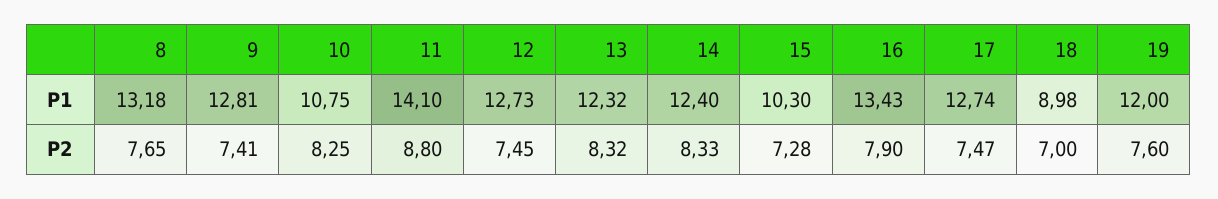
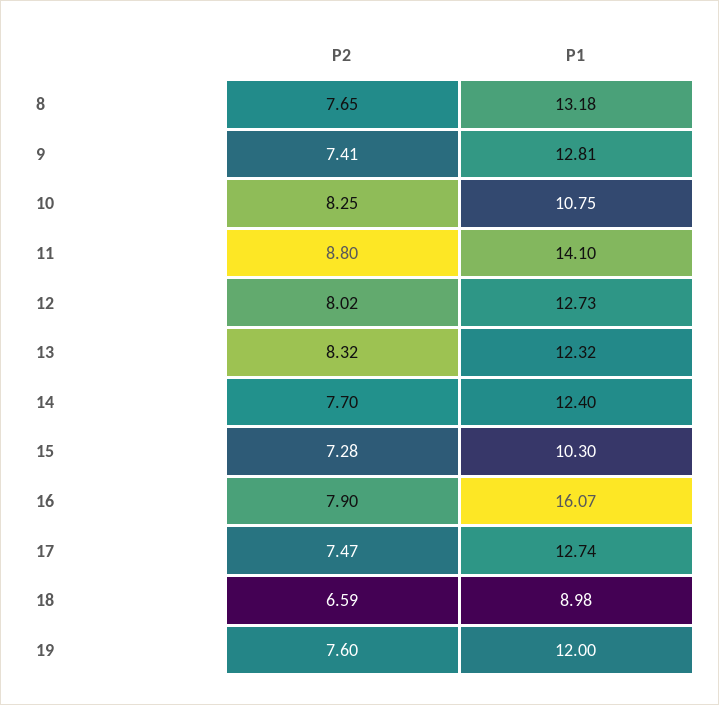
16, P1: 13.43 -> 16.07
12, P2: 7.45 -> 8.02
14, P2: 8.33 -> 7.7
18, P2: 7 -> 6.59

